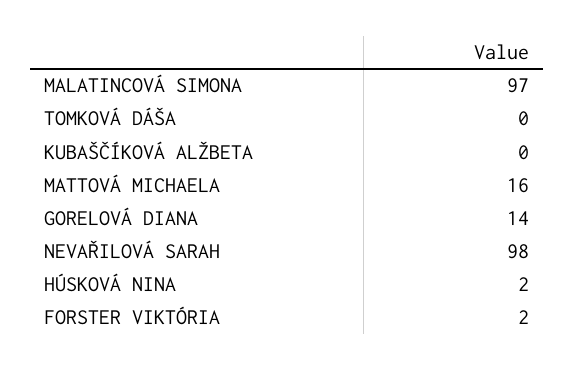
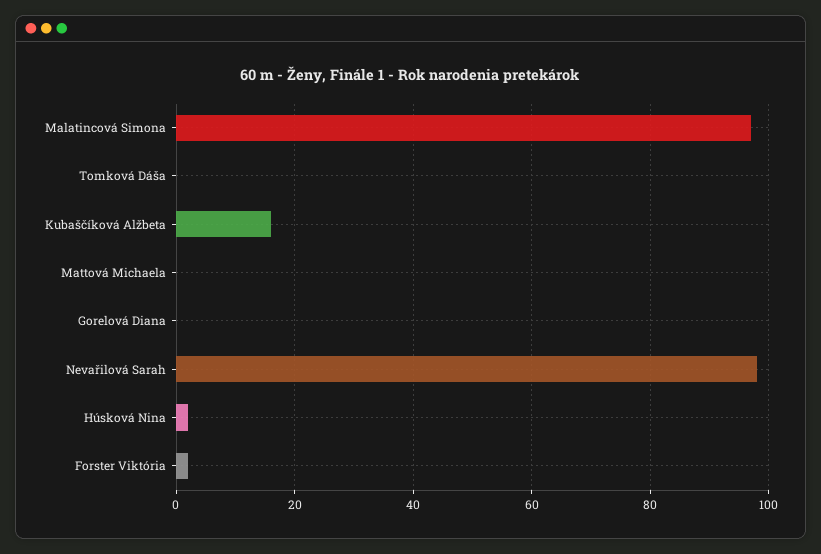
KUBAŠČÍKOVÁ ALŽBETA: 0 -> 15
MATTOVÁ MICHAELA: 16 -> 0
GORELOVÁ DIANA: 14 -> 0

